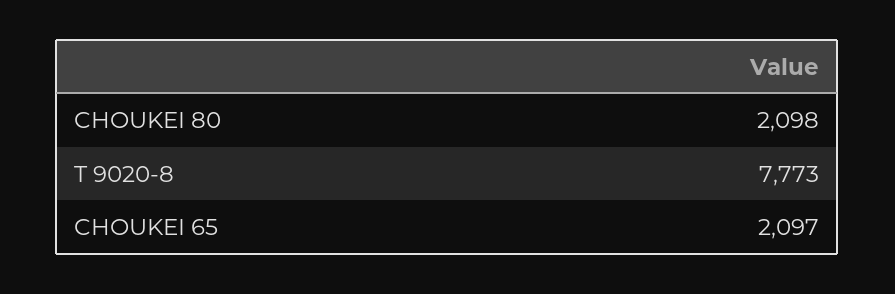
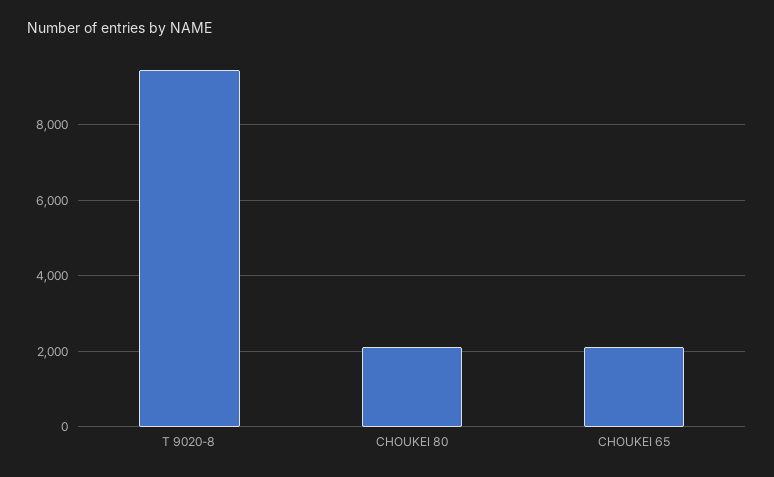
T 9020-8: 7773 -> 9400

